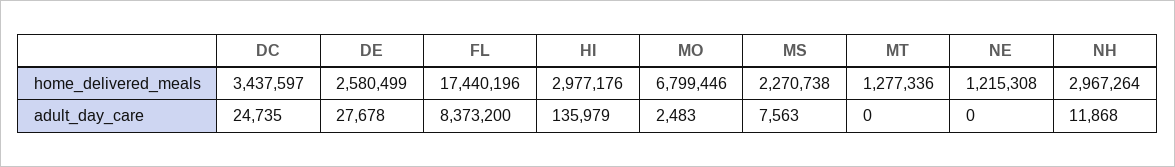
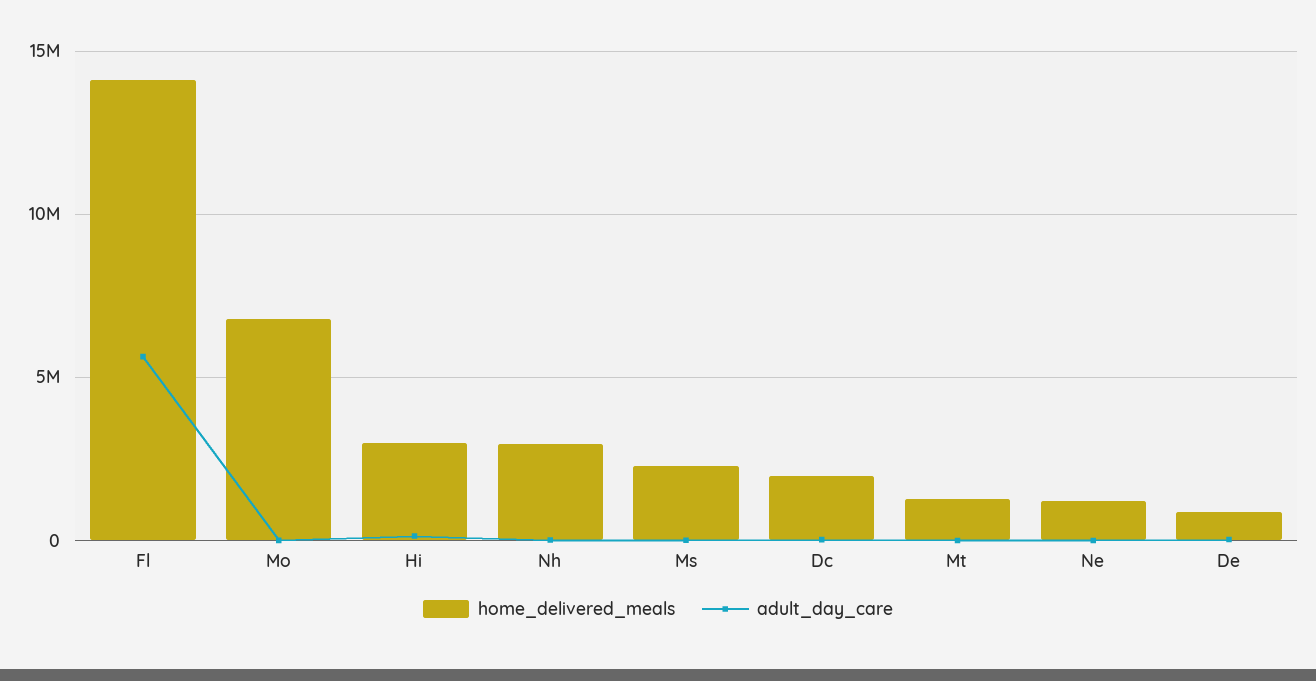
home_delivered_meals, DC: 3437597 -> 2000000
home_delivered_meals, DE: 2580499 -> 1000000
home_delivered_meals, FL: 17440196 -> 14000000
adult_day_care, FL: 8373200 -> 5500000

